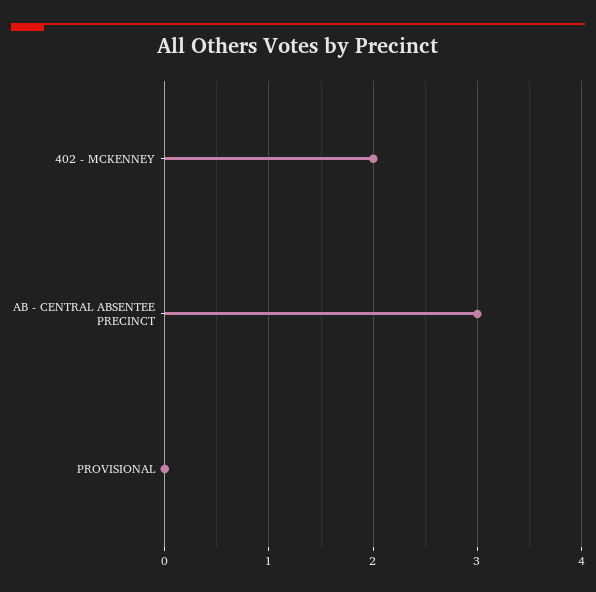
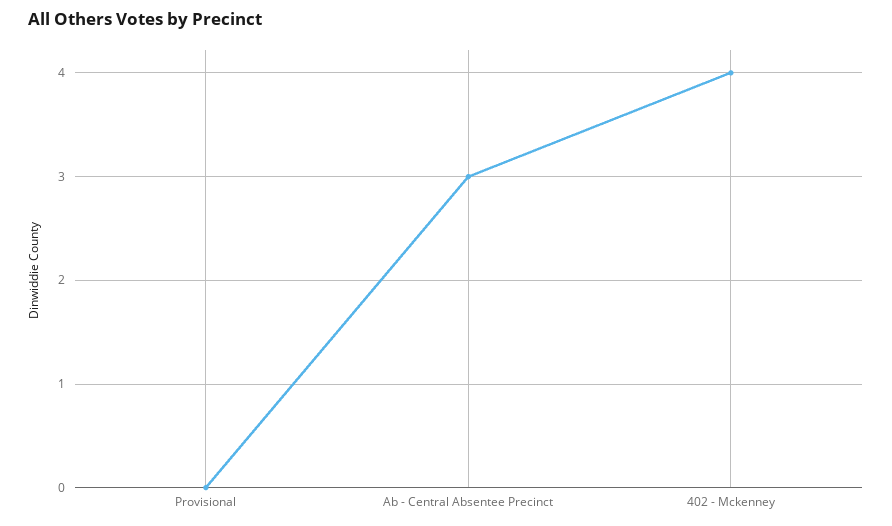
402 - MCKENNEY: 2 -> 4

